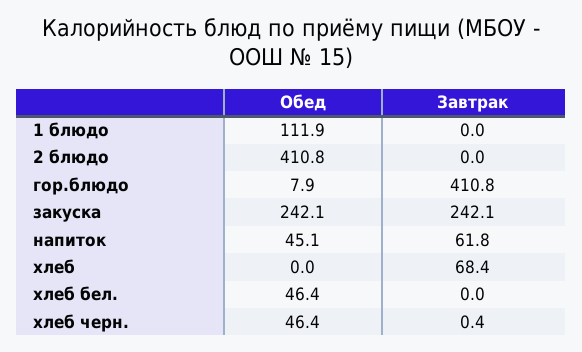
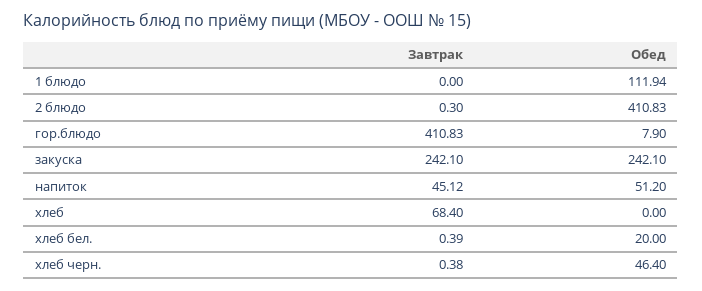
Завтрак, 2 блюдо: 0 -> 0.3
Обед, напиток: 45.1 -> 51.2
Завтрак, напиток: 61.8 -> 45.12
Обед, хлеб бел.: 46.4 -> 20
Завтрак, хлеб бел.: 0 -> 0.39

